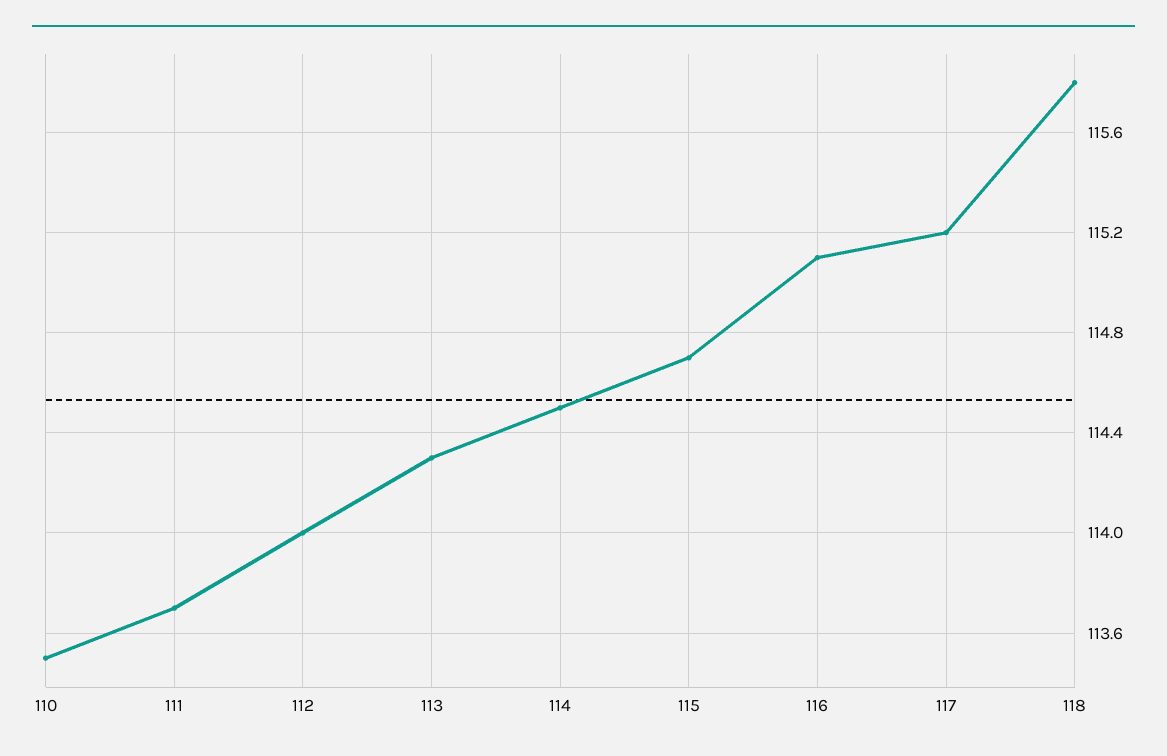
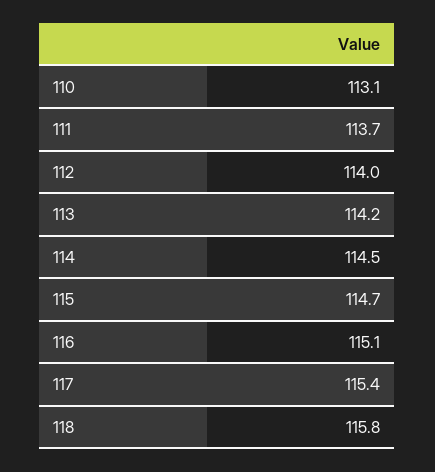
110: 113.5 -> 113.1
113: 114.3 -> 114.2
117: 115.2 -> 115.4

